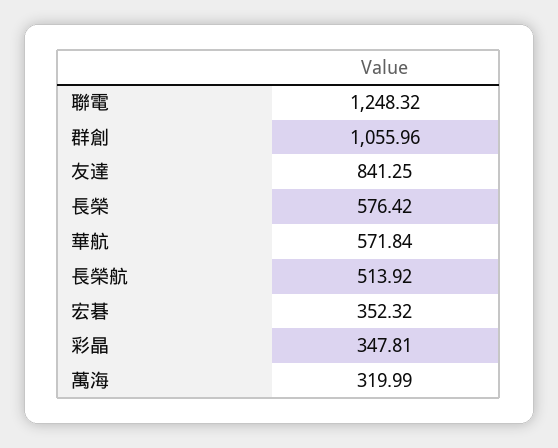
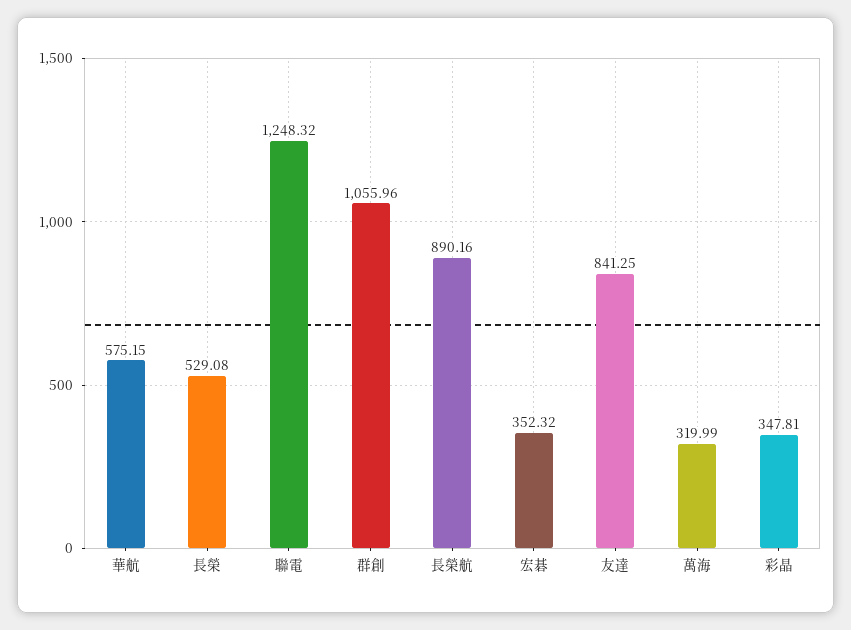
長榮: 576.42 -> 529.08
華航: 571.84 -> 575.15
長榮航: 513.92 -> 890.16

